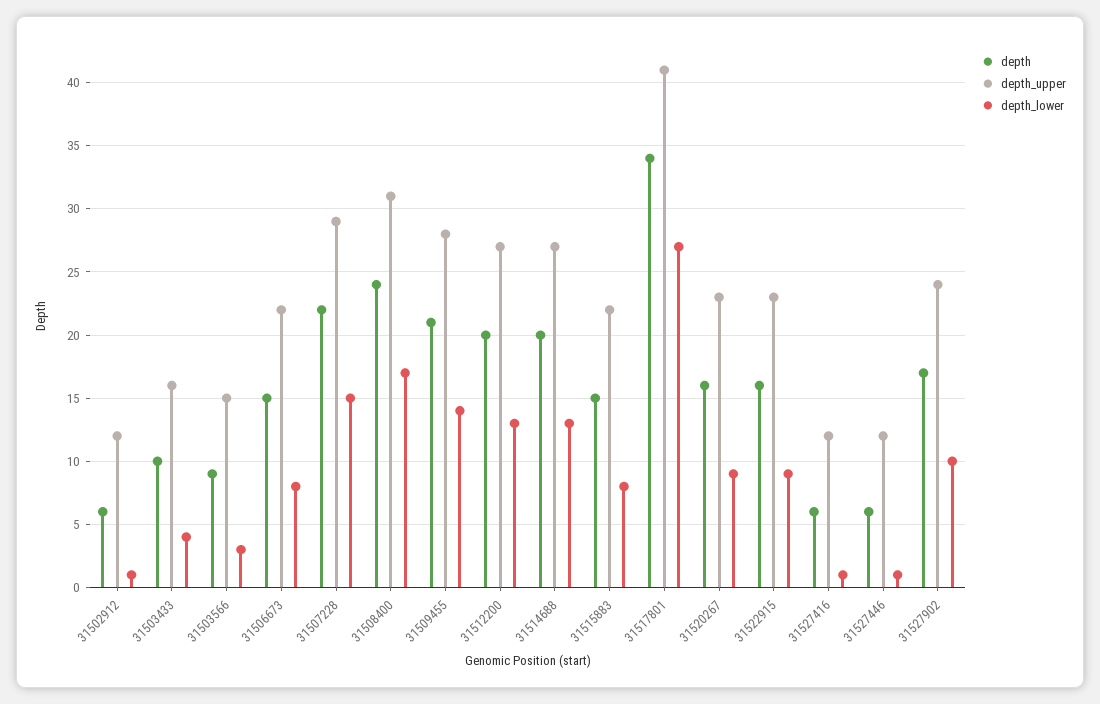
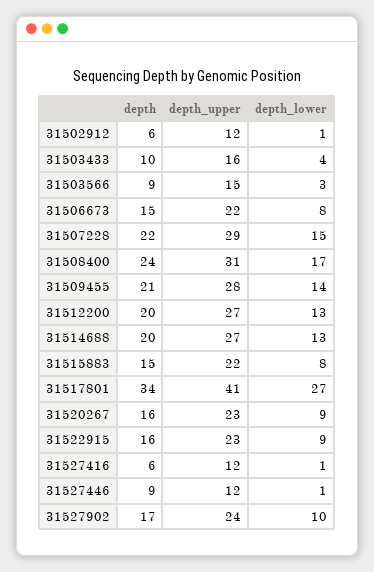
depth, 31527446: 6 -> 9

